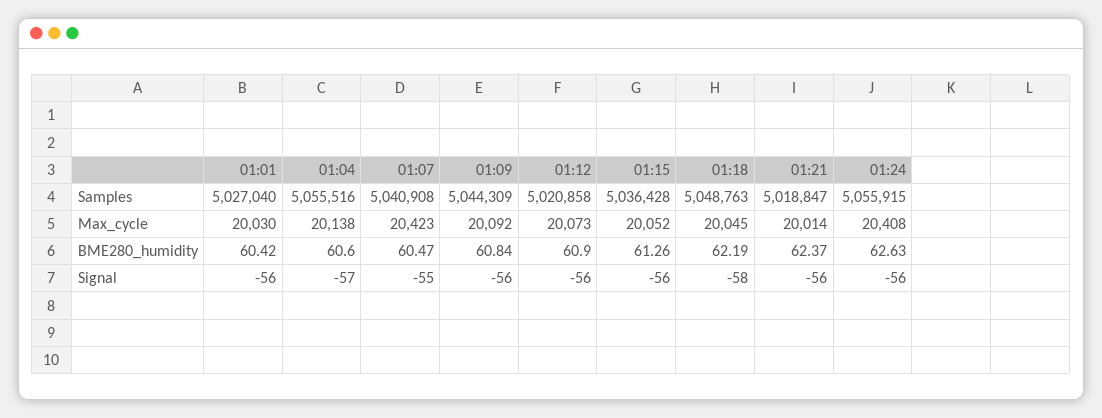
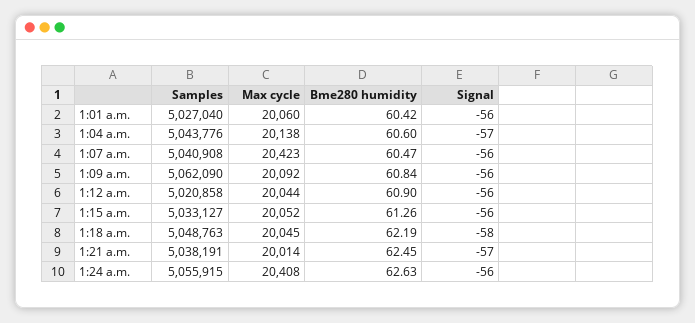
01:04, Samples: 5055516 -> 5043776
01:09, Samples: 5044309 -> 5062090
01:15, Samples: 5036428 -> 5033127
01:21, Samples: 5018847 -> 5038191
01:01, Max_cycle: 20030 -> 20060
01:12, Max_cycle: 20073 -> 20044
01:21, BME280_humidity: 62.37 -> 62.45
01:07, Signal: -55 -> -56
01:21, Signal: -56 -> -57

